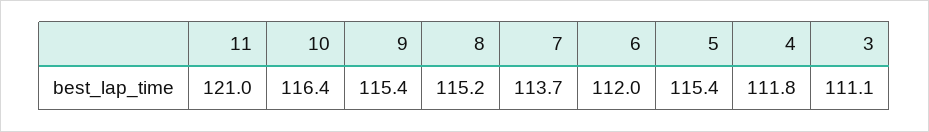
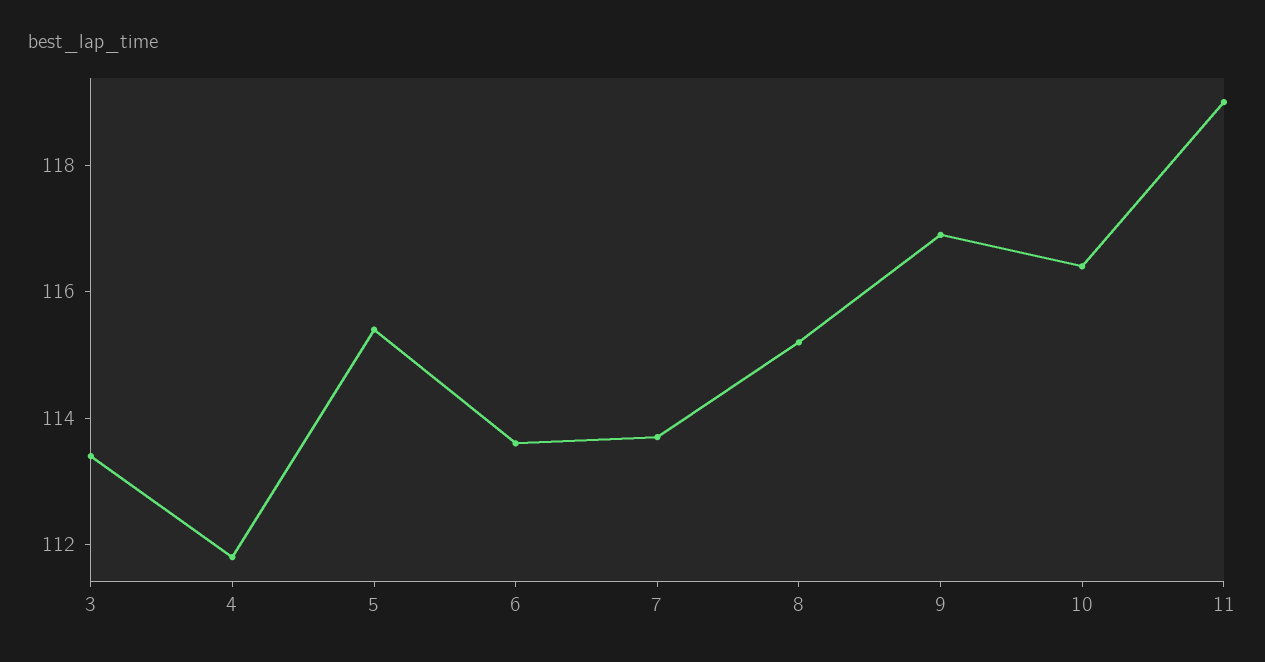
11: 121 -> 119
9: 115.4 -> 117
6: 112 -> 113.5
3: 111.1 -> 113.5

